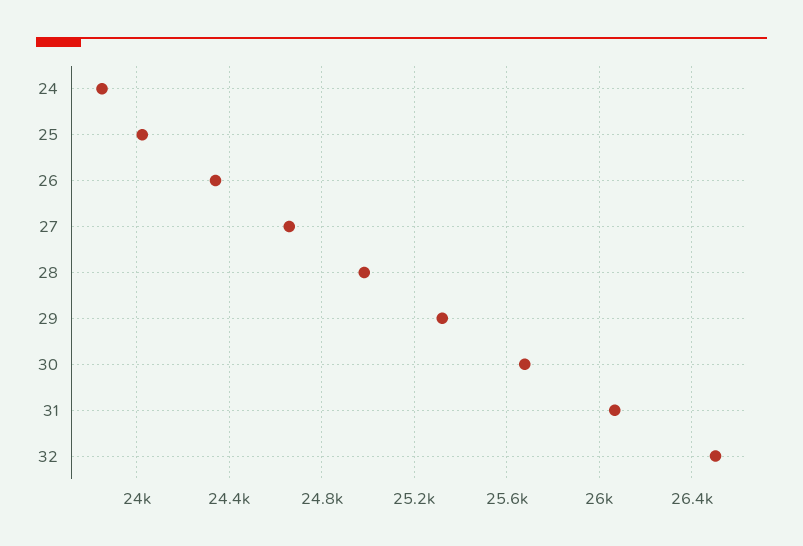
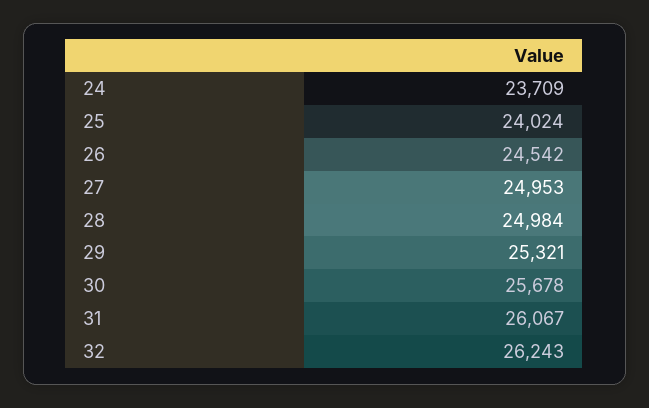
24: 23850 -> 23709
26: 24350 -> 24542
27: 24650 -> 24953
32: 26500 -> 26243

